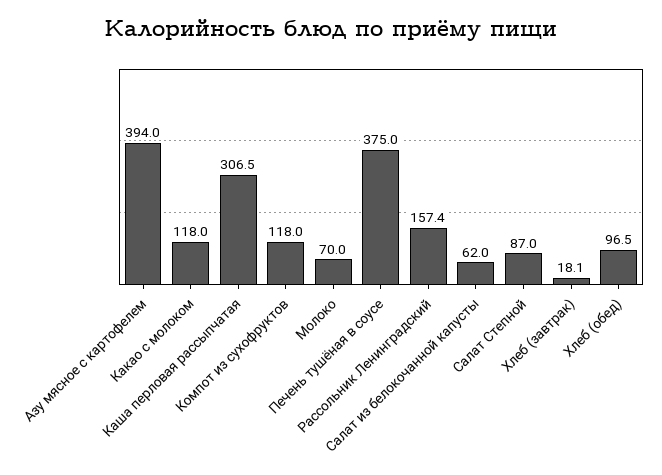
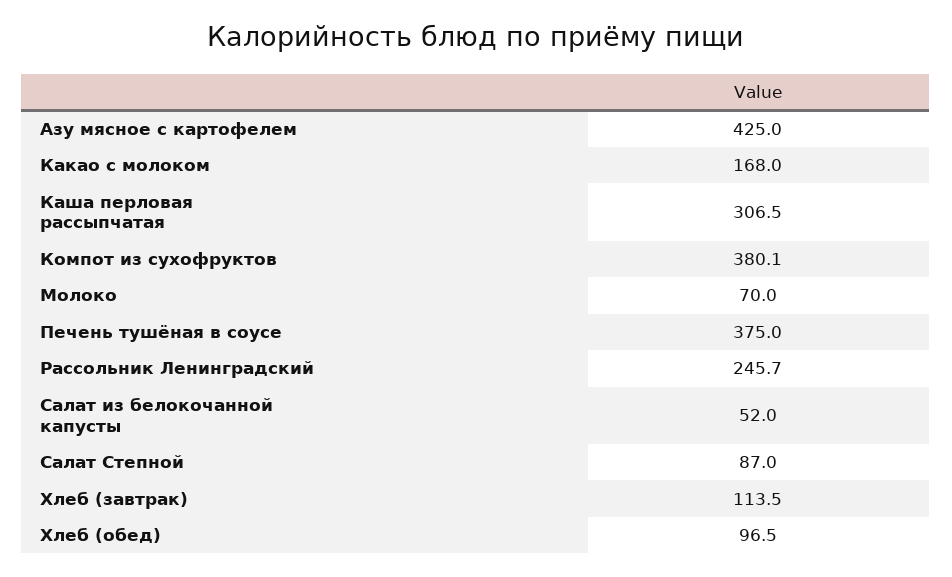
Азу мясное с картофелем: 394 -> 425
Какао с молоком: 118 -> 168
Компот из сухофруктов: 118 -> 380.1
Рассольник Ленинградский: 157.4 -> 245.7
Салат из белокочанной капусты: 62 -> 52
Хлеб (завтрак): 18.1 -> 113.5

